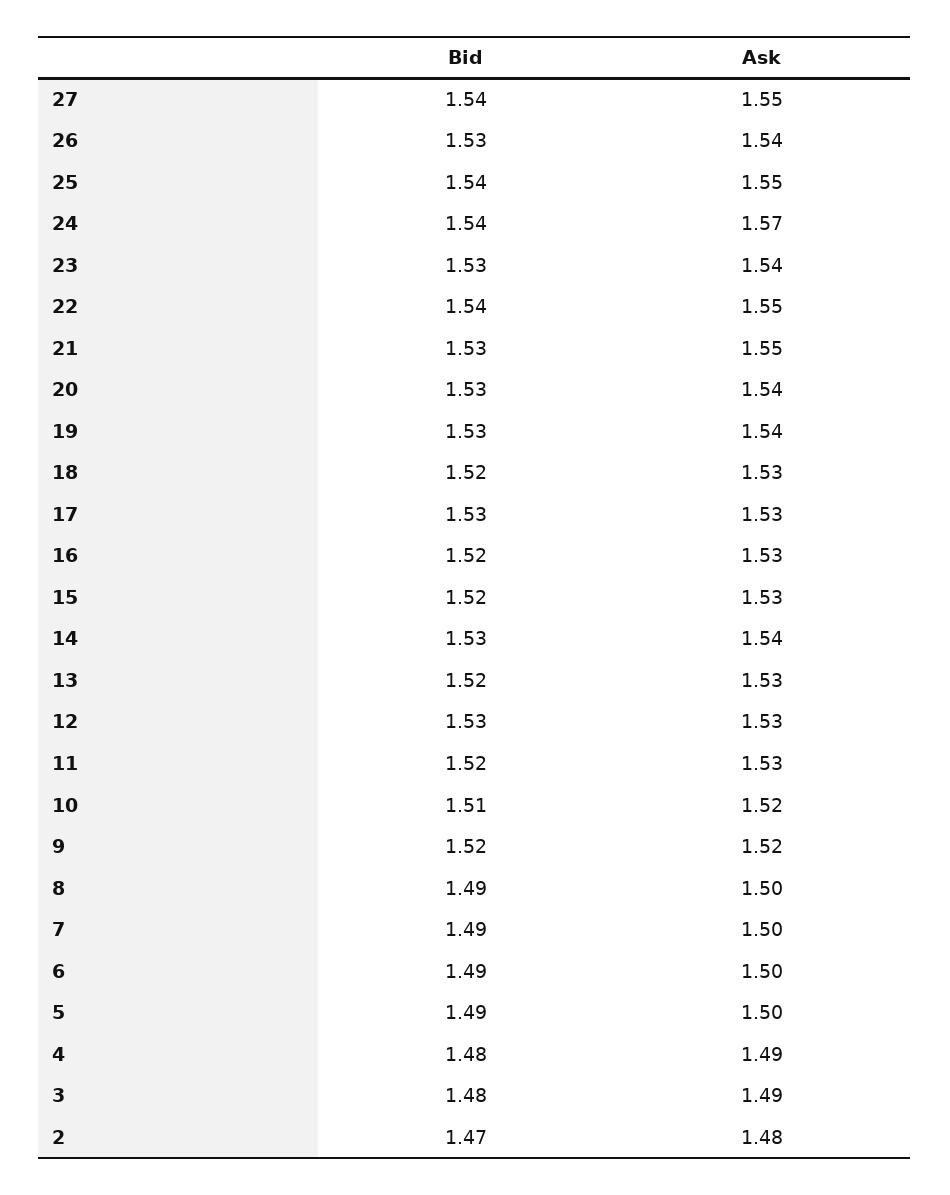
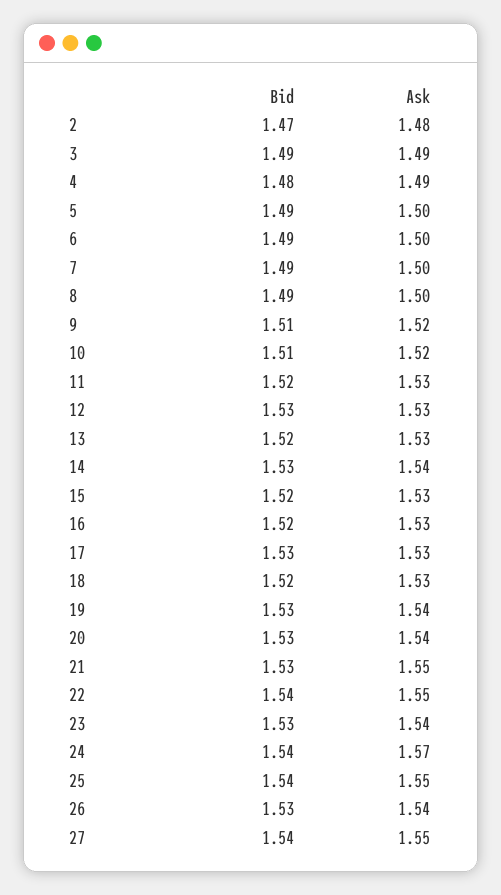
Bid, 9: 1.52 -> 1.51
Bid, 3: 1.48 -> 1.49

